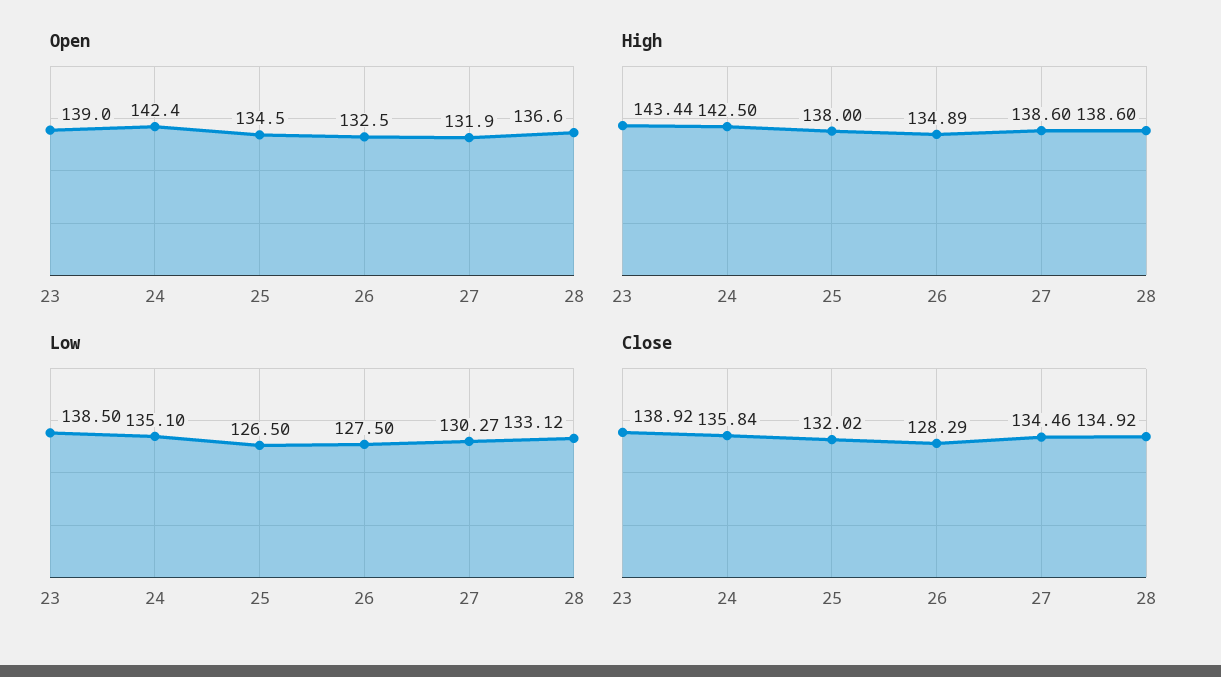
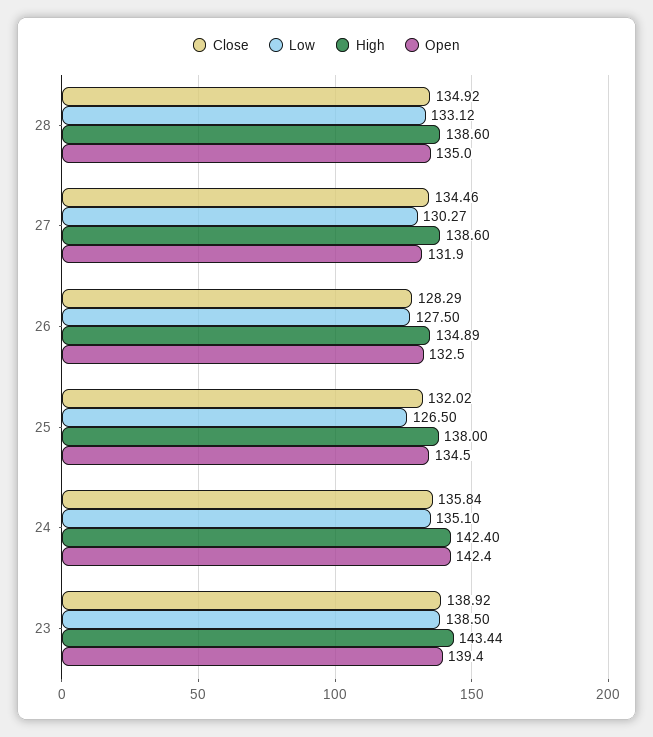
Open, 23: 139 -> 139.4
Open, 28: 136.6 -> 135
High, 24: 142.5 -> 142.4

